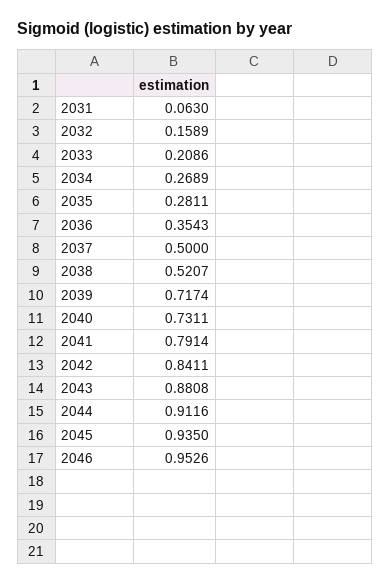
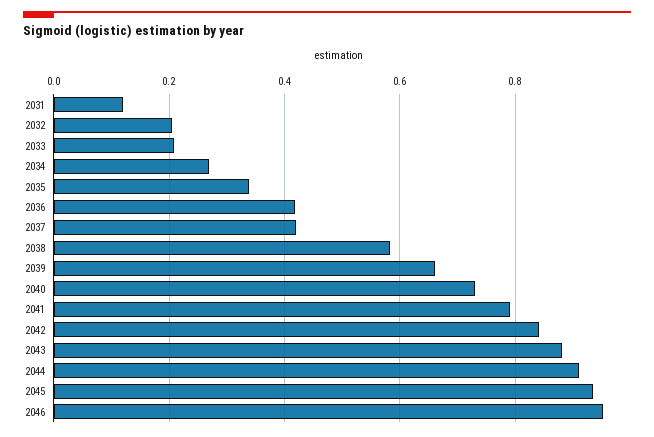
2031: 0.063 -> 0.12
2032: 0.1589 -> 0.2
2035: 0.2811 -> 0.34
2036: 0.3543 -> 0.42
2037: 0.5 -> 0.42
2038: 0.5207 -> 0.58
2039: 0.7174 -> 0.66

